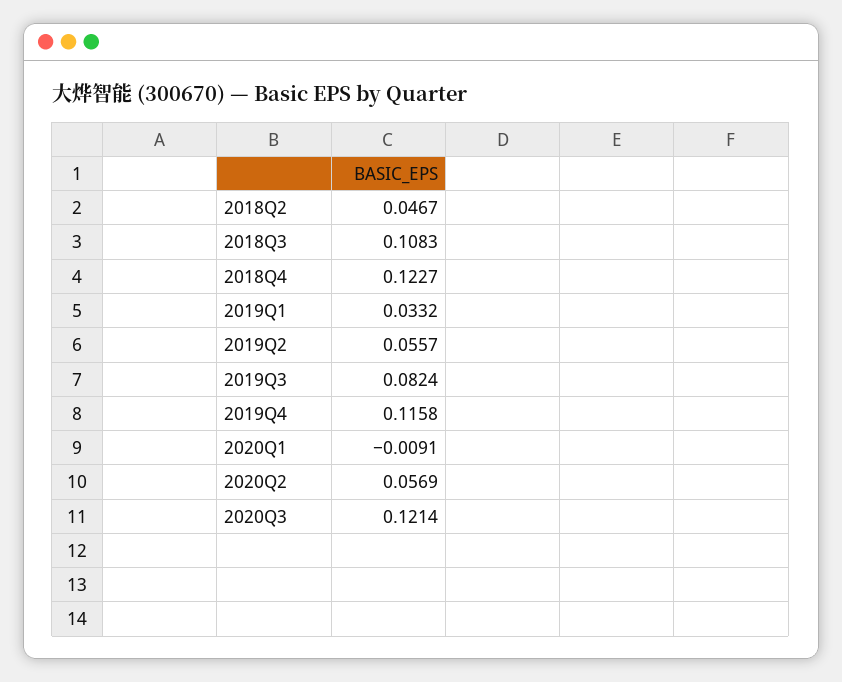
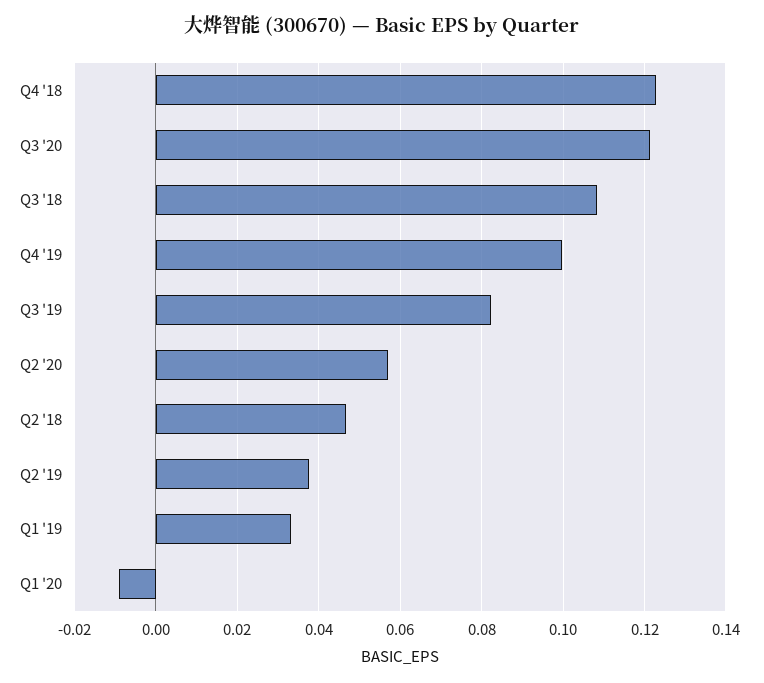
2019Q2: 0.0557 -> 0.038
2019Q4: 0.1158 -> 0.1

